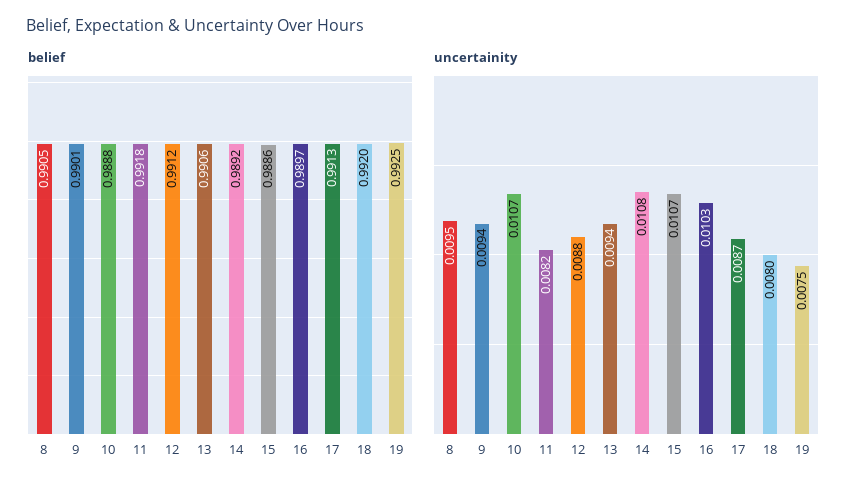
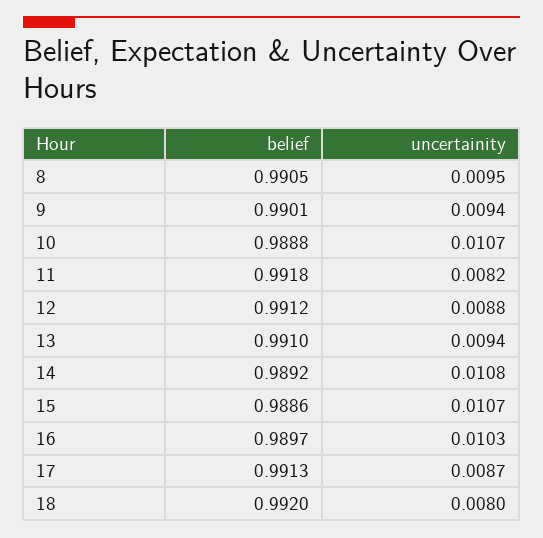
belief, 13: 0.9906 -> 0.991
belief, 19: 0.9925 -> none
uncertainity, 19: 0.0075 -> none

